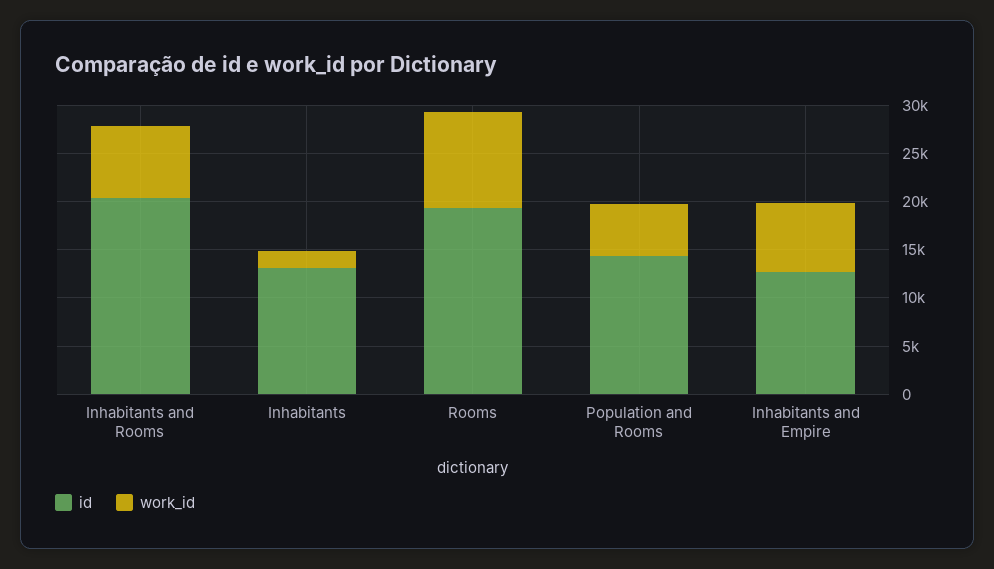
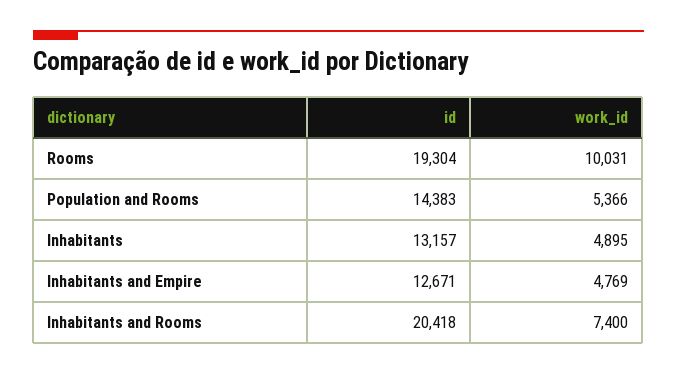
work_id, Inhabitants: 2000 -> 4895
work_id, Inhabitants and Empire: 7000 -> 4769

